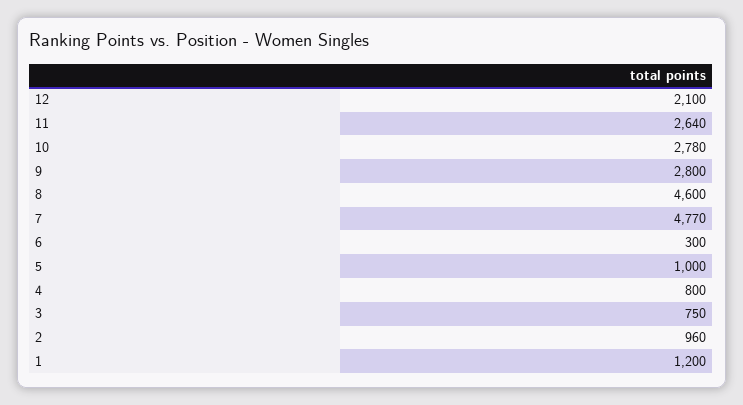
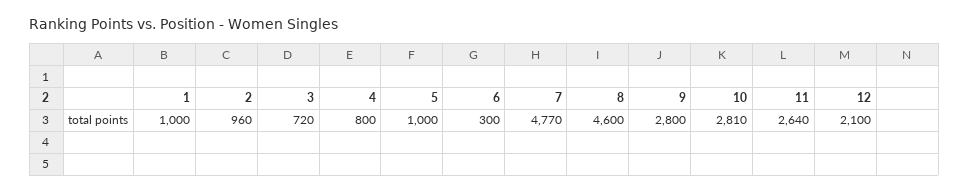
10: 2780 -> 2810
3: 750 -> 720
1: 1200 -> 1000

